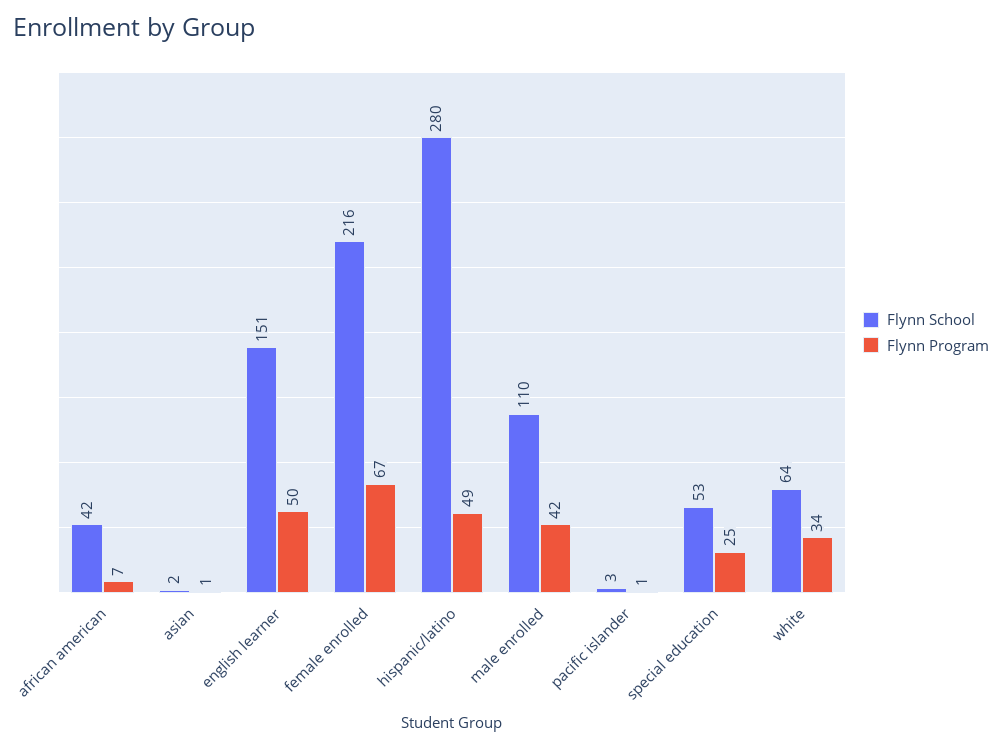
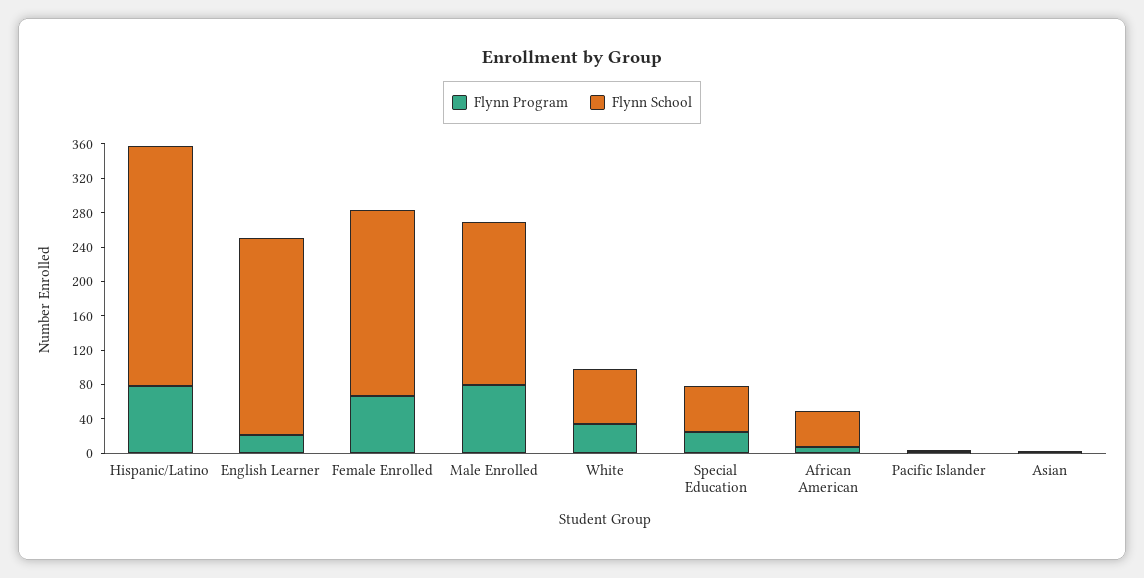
Flynn School, english learner: 151 -> 230
Flynn Program, english learner: 50 -> 20
Flynn Program, hispanic/latino: 49 -> 80
Flynn School, male enrolled: 110 -> 190
Flynn Program, male enrolled: 42 -> 80

